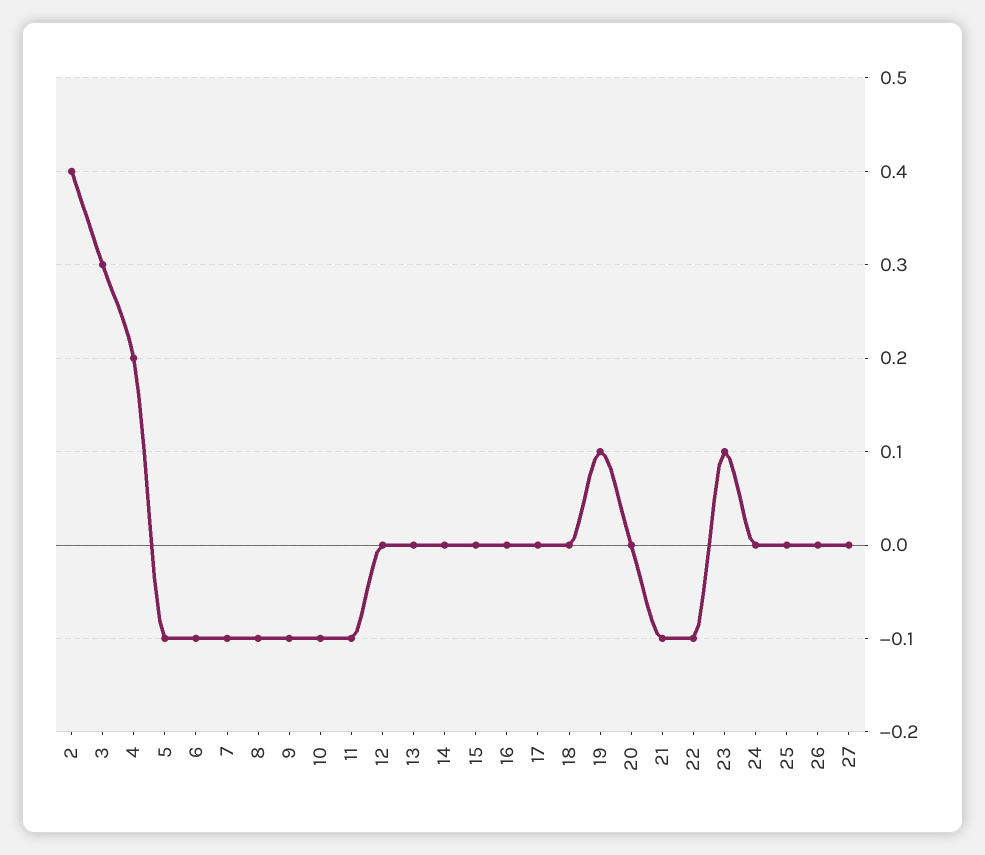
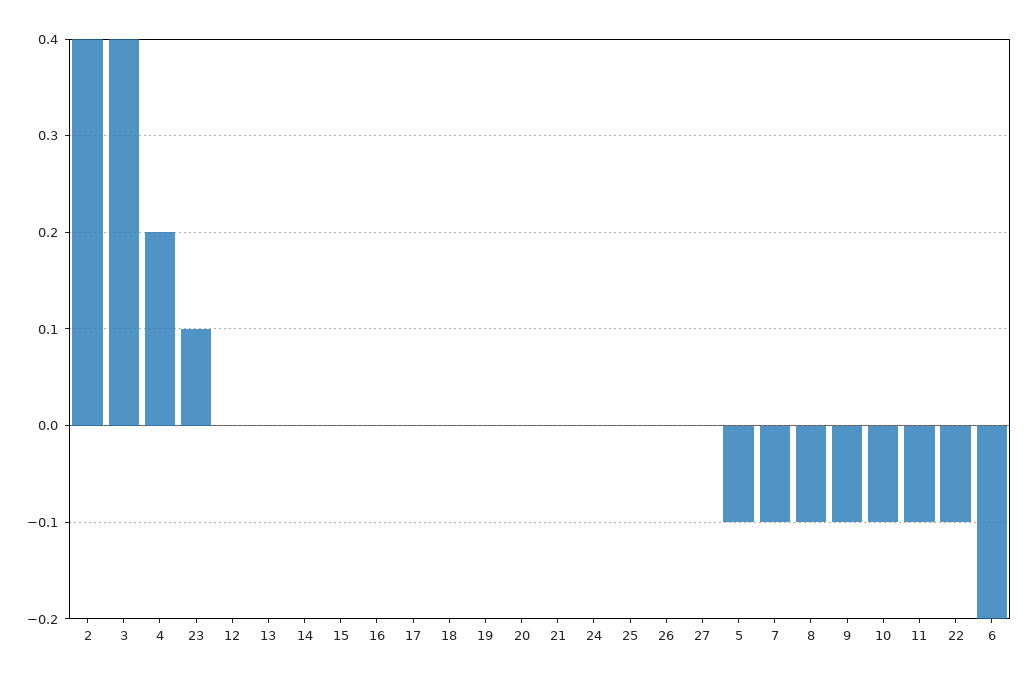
3: 0.3 -> 0.4
6: -0.1 -> -0.2
19: 0.1 -> 0
21: -0.1 -> 0

